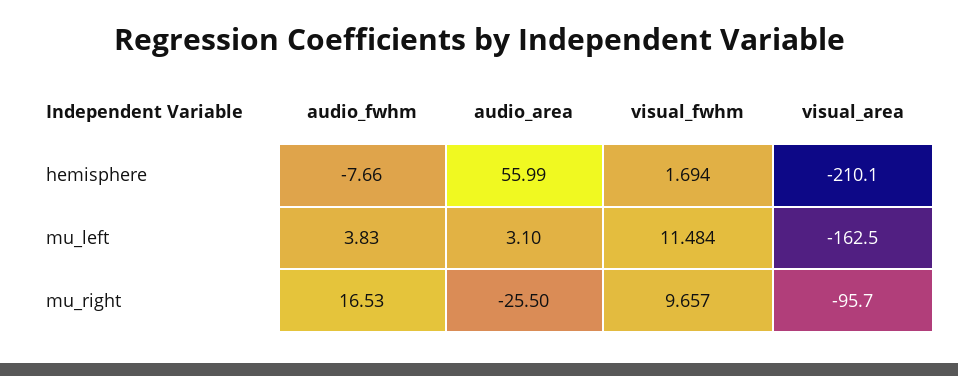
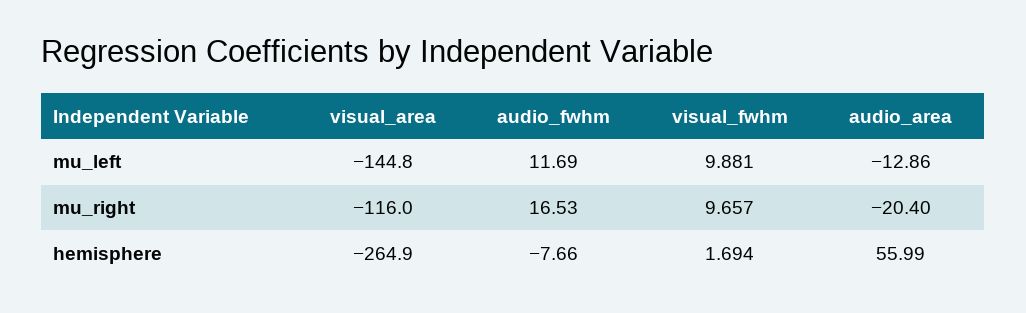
visual_area, hemisphere: -210.1 -> -264.9
audio_fwhm, mu_left: 3.83 -> 11.69
audio_area, mu_left: 3.1 -> -12.86
visual_fwhm, mu_left: 11.484 -> 9.881
visual_area, mu_left: -162.5 -> -144.8
audio_area, mu_right: -25.5 -> -20.4
visual_area, mu_right: -95.7 -> -116

